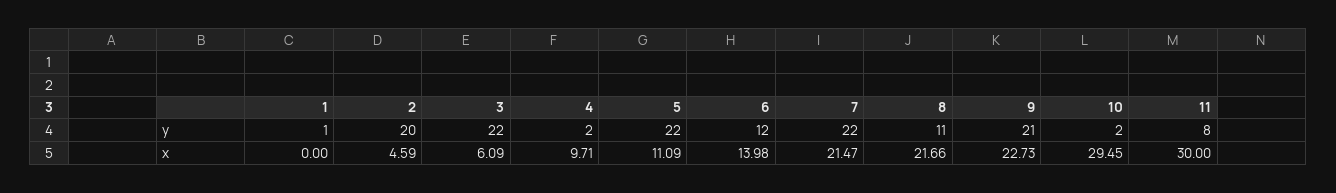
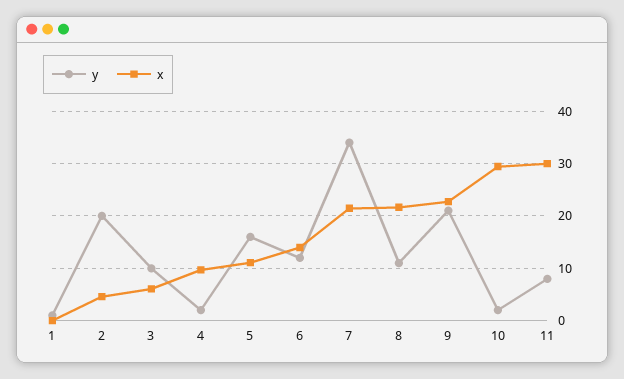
y, 3: 22 -> 10
y, 5: 22 -> 16
y, 7: 22 -> 34

